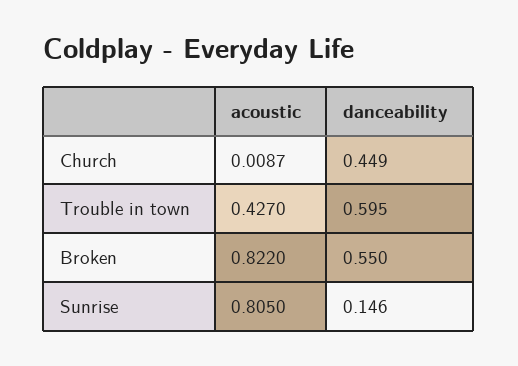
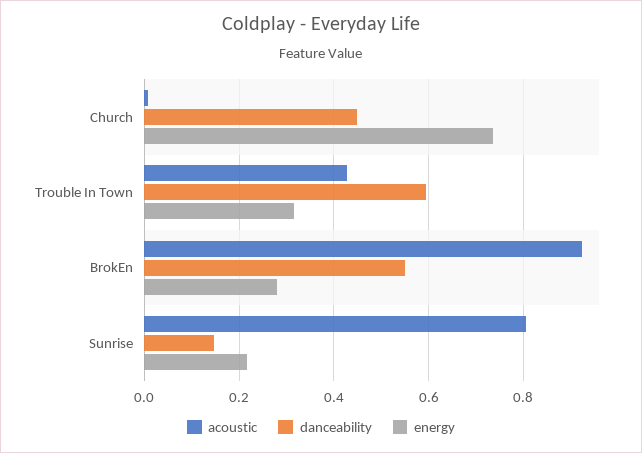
acoustic, Broken: 0.822 -> 0.92
energy, Church: none -> 0.74
energy, Trouble in town: none -> 0.32
energy, Broken: none -> 0.28
energy, Sunrise: none -> 0.22

